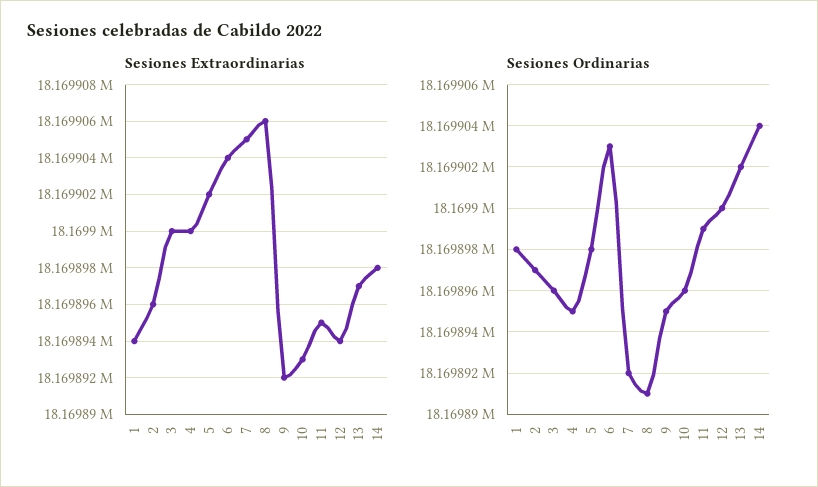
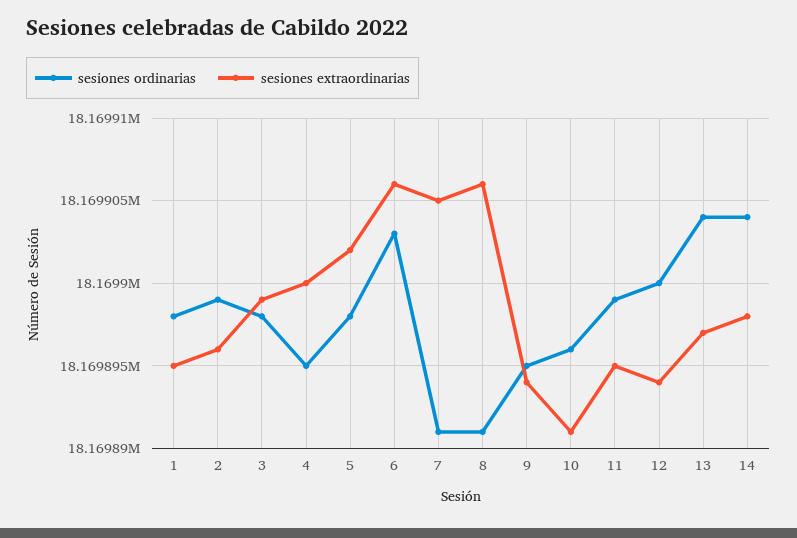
Sesiones Extraordinarias, 1: 18169894 -> 18169895
Sesiones Extraordinarias, 3: 18169900 -> 18169899
Sesiones Extraordinarias, 6: 18169904 -> 18169906
Sesiones Extraordinarias, 9: 18169892 -> 18169894
Sesiones Extraordinarias, 10: 18169893 -> 18169891
Sesiones Ordinarias, 2: 18169897 -> 18169899
Sesiones Ordinarias, 3: 18169896 -> 18169898
Sesiones Ordinarias, 7: 18169892 -> 18169891
Sesiones Ordinarias, 13: 18169902 -> 18169904

